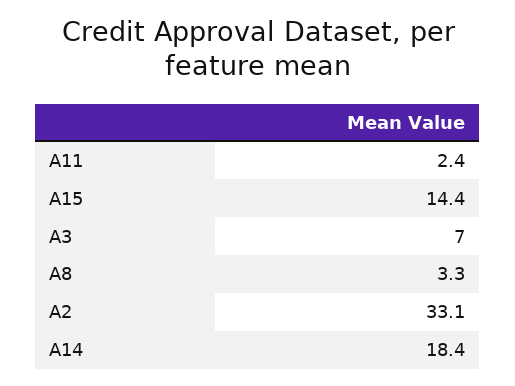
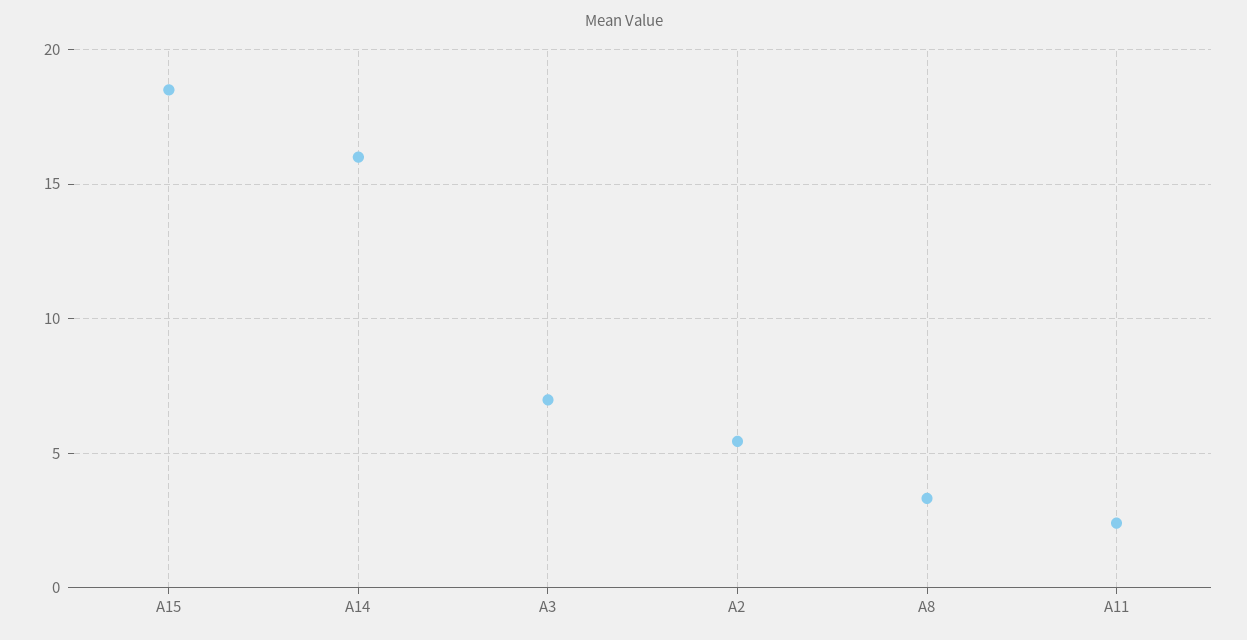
A15: 14.4 -> 18.5
A2: 33.1 -> 5.5
A14: 18.4 -> 16

